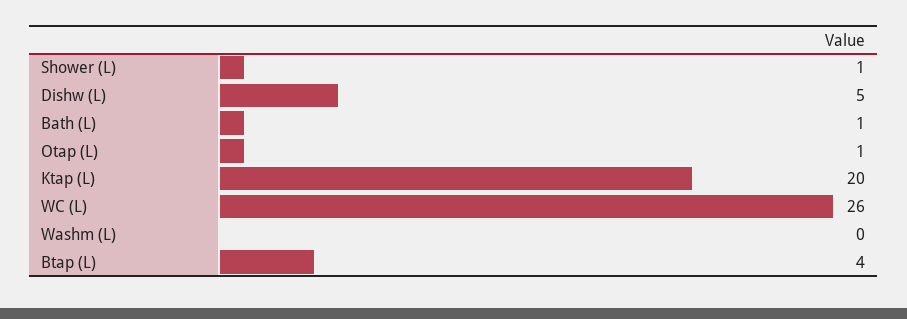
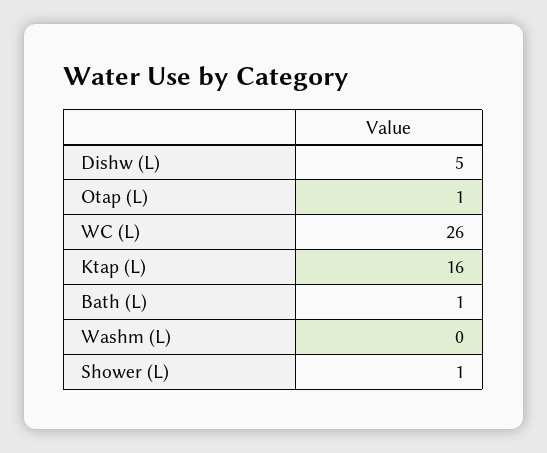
Ktap (L): 20 -> 16
Btap (L): 4 -> none

